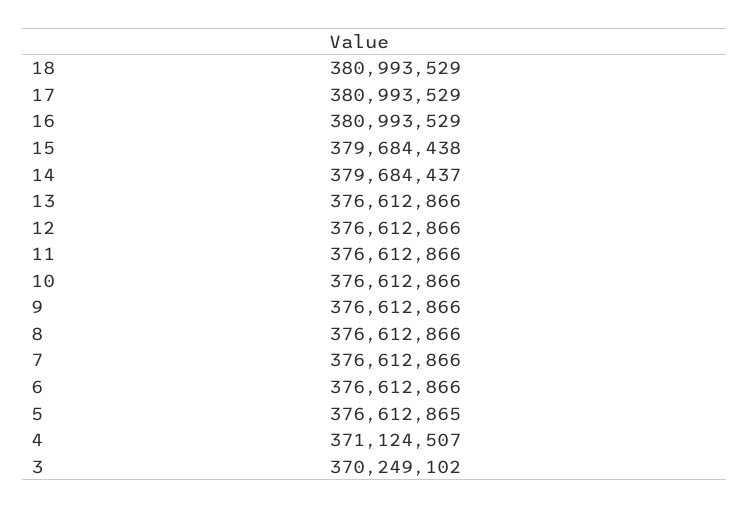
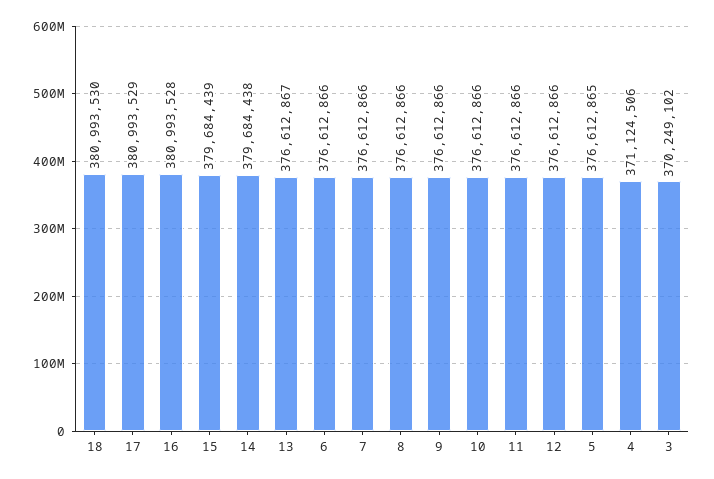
18: 380993529 -> 380993530
16: 380993529 -> 380993528
15: 379684438 -> 379684439
14: 379684437 -> 379684438
13: 376612866 -> 376612867
4: 371124507 -> 371124506

